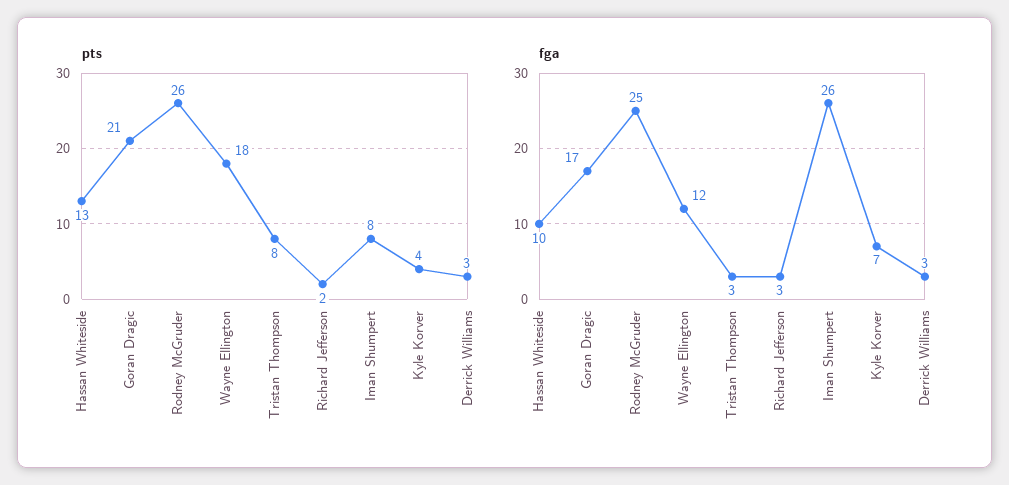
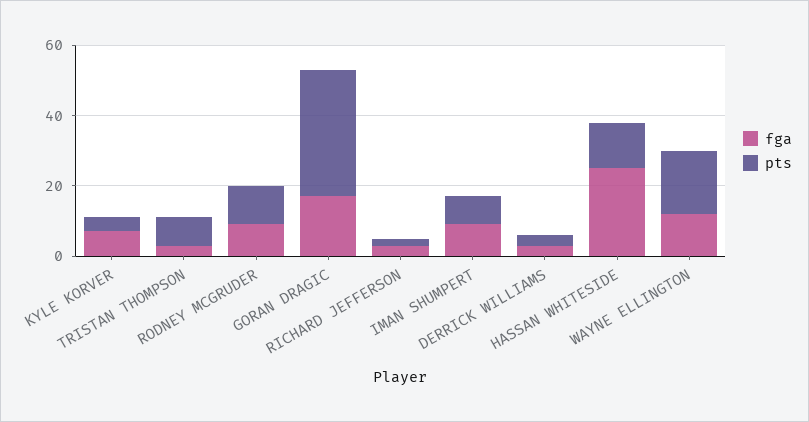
pts, Goran Dragic: 21 -> 35
pts, Rodney McGruder: 26 -> 10
fga, Hassan Whiteside: 10 -> 25
fga, Rodney McGruder: 25 -> 10
fga, Iman Shumpert: 26 -> 10

